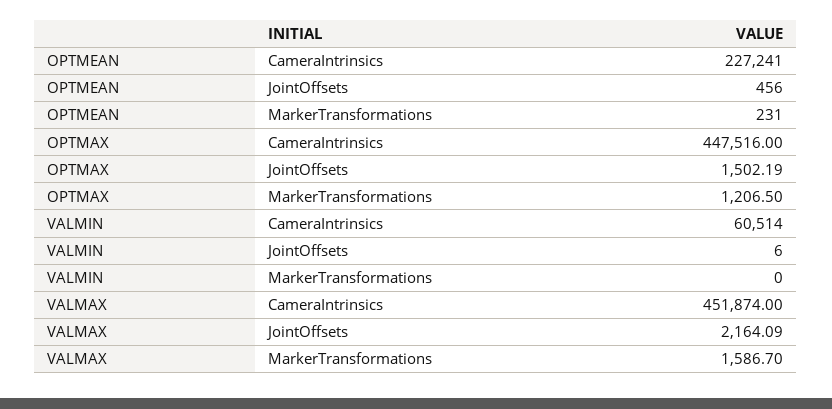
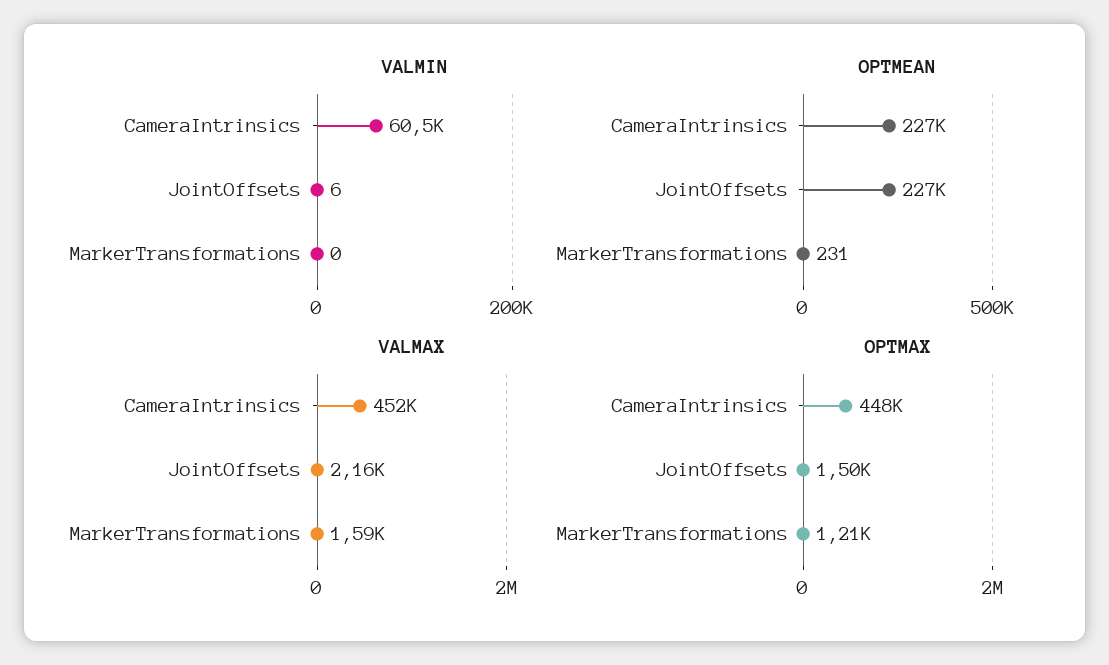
OPTMEAN, JointOffsets: 456 -> 227000

